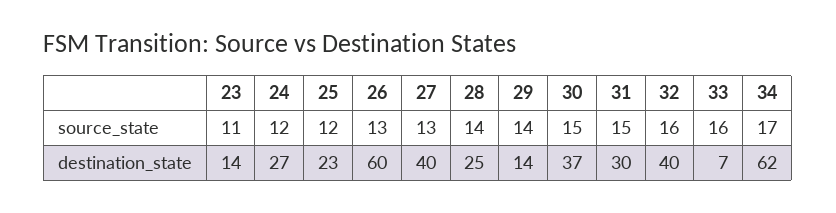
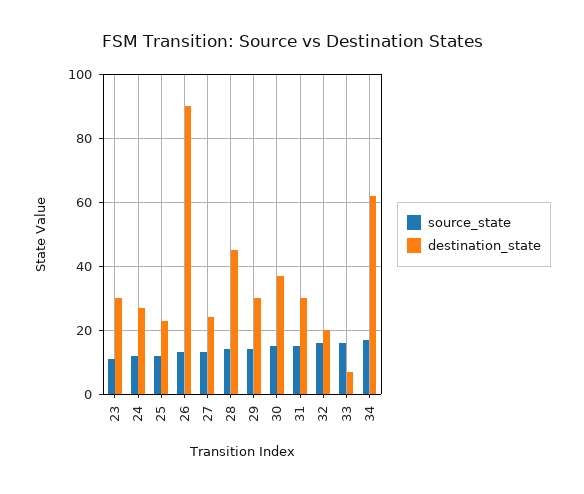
destination_state, 23: 14 -> 30
destination_state, 26: 60 -> 90
destination_state, 27: 40 -> 25
destination_state, 28: 25 -> 45
destination_state, 29: 14 -> 30
destination_state, 32: 40 -> 20

